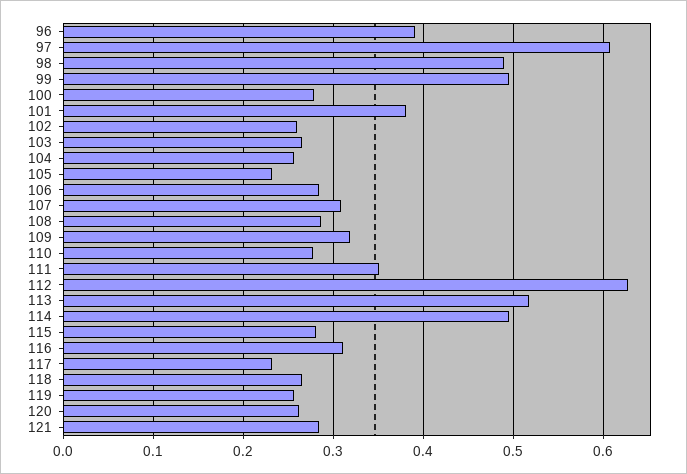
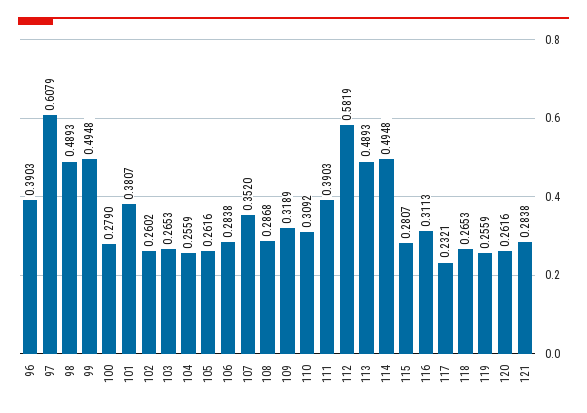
105: 0.23 -> 0.2616
107: 0.31 -> 0.352
110: 0.28 -> 0.3092
111: 0.35 -> 0.3903
112: 0.63 -> 0.5819
113: 0.52 -> 0.4893

